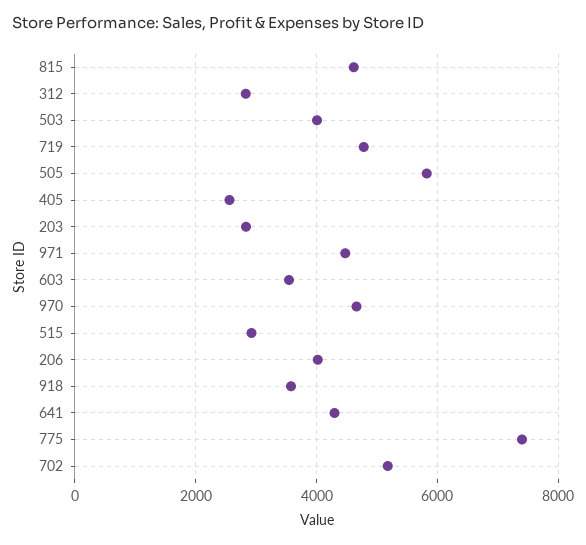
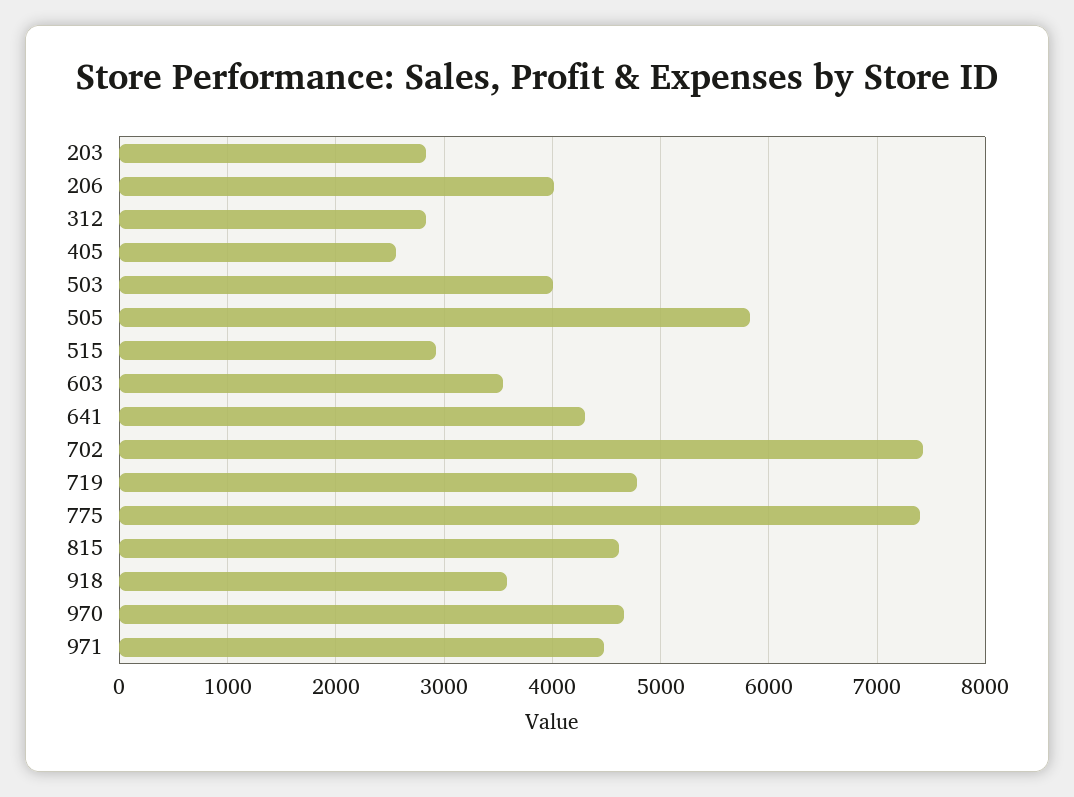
702: 5200 -> 7400

